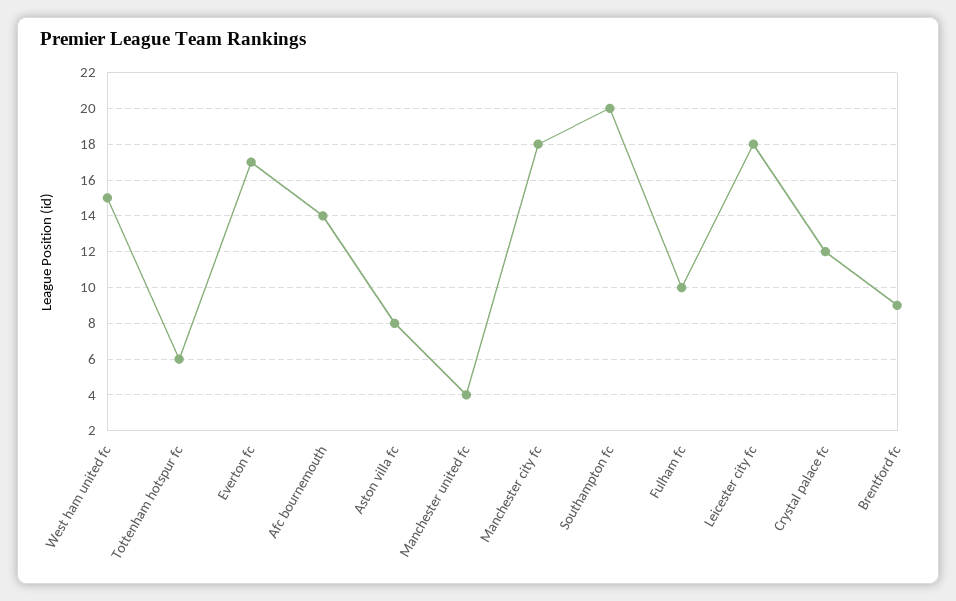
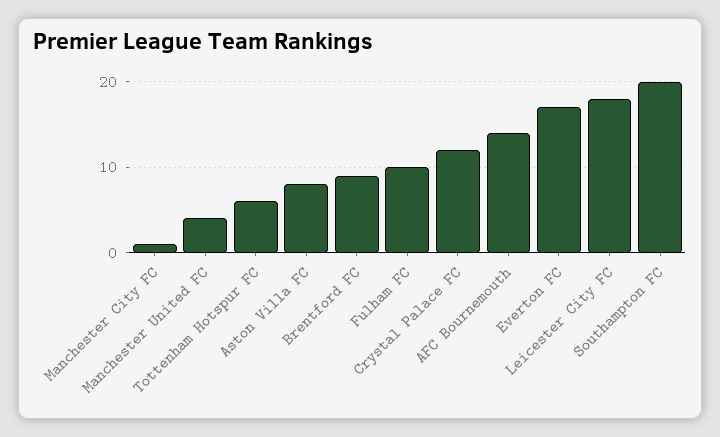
West ham united fc: 15 -> none
Manchester city fc: 18 -> 1

